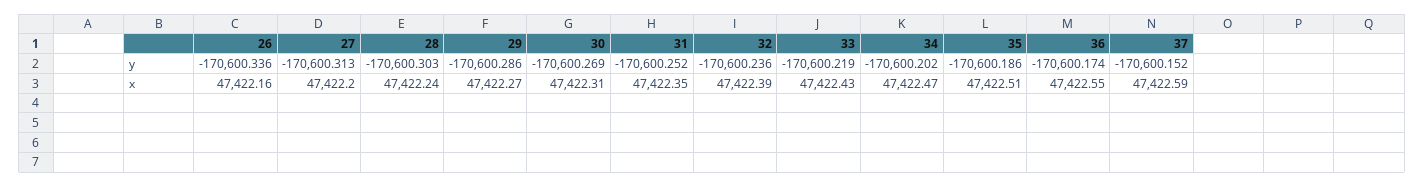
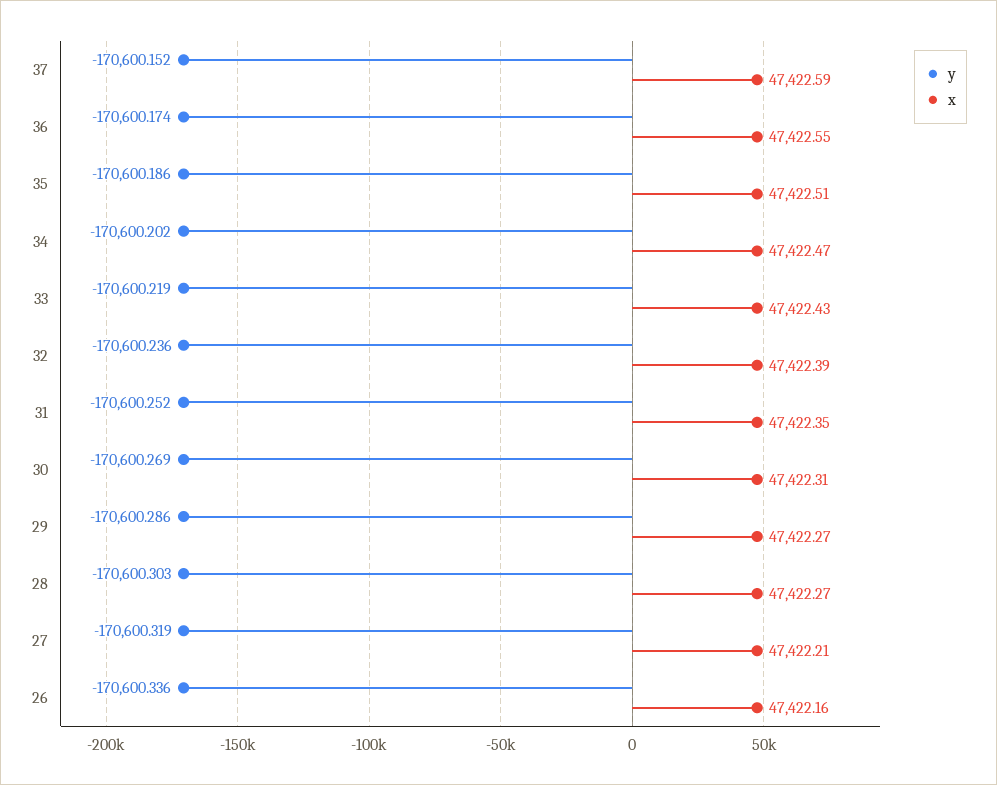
y, 27: -170600.313 -> -170600.319
x, 27: 47422.2 -> 47422.21
x, 28: 47422.24 -> 47422.27

